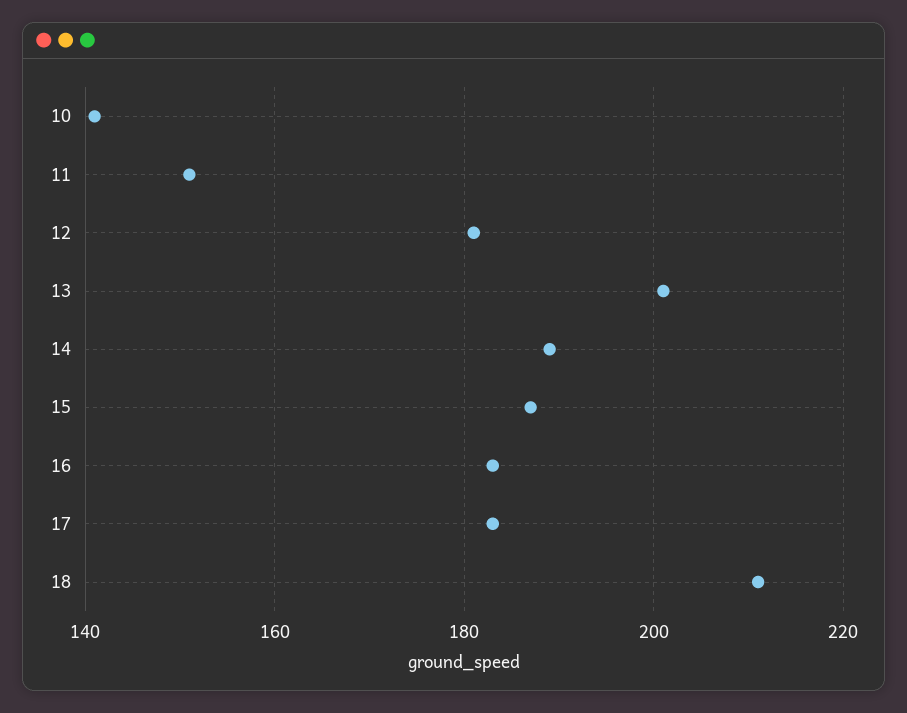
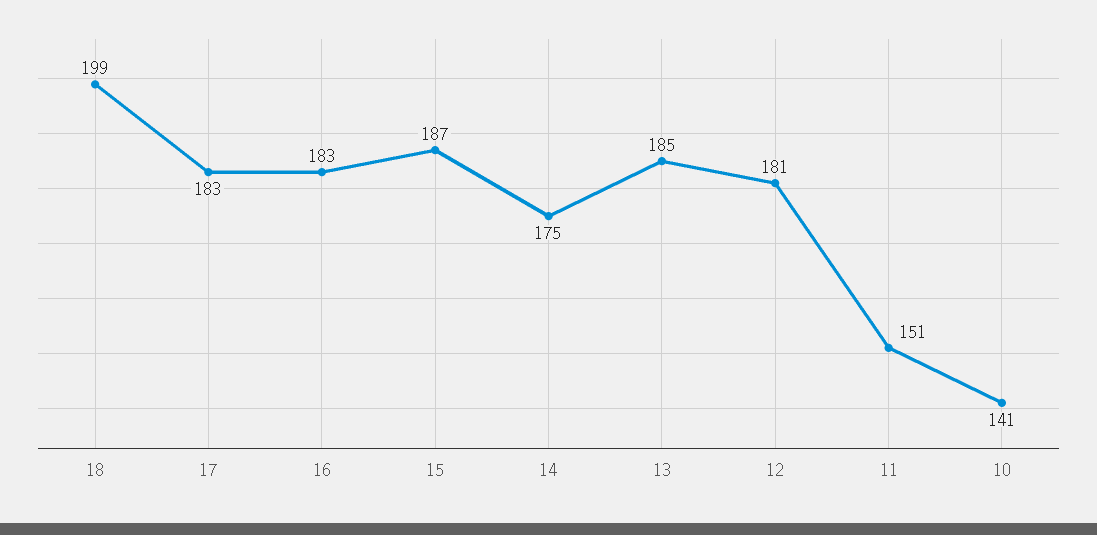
13: 200 -> 185
14: 190 -> 175
18: 210 -> 199

